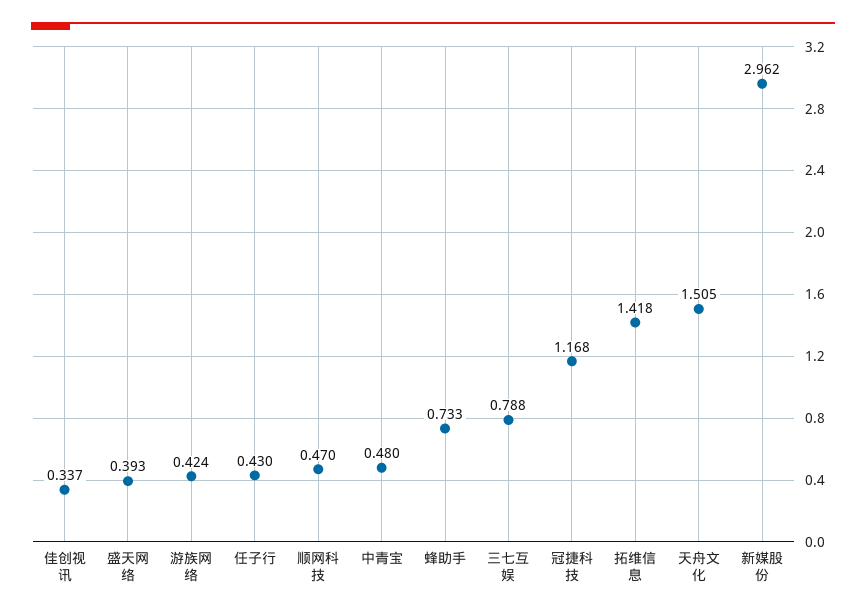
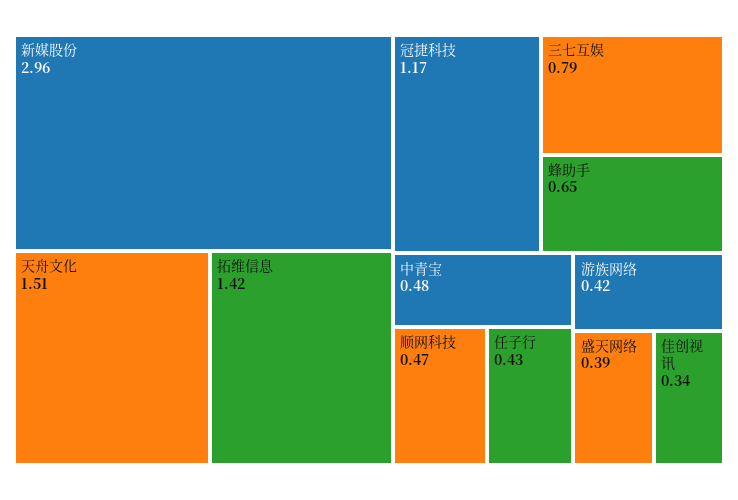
蜂助手: 0.733 -> 0.65

